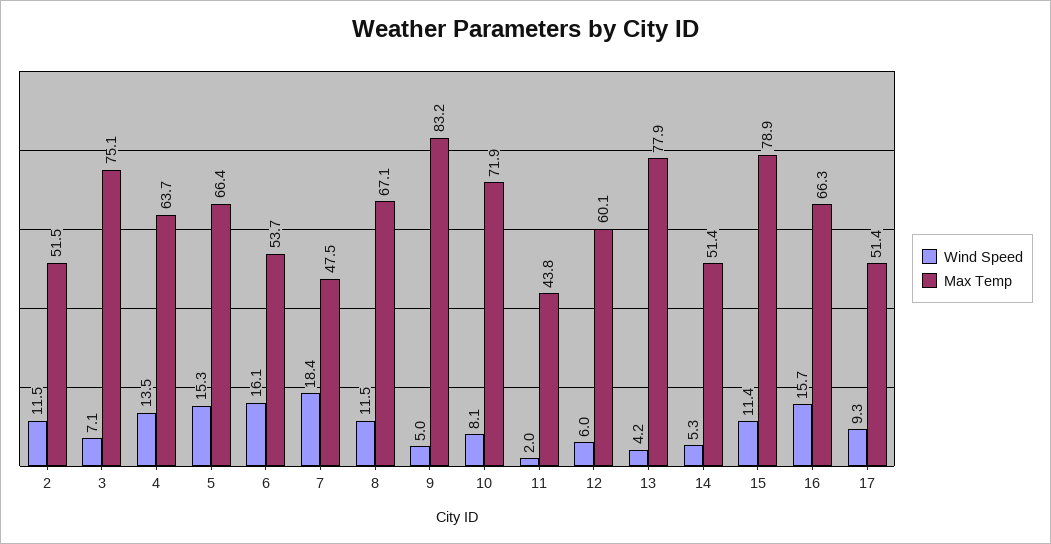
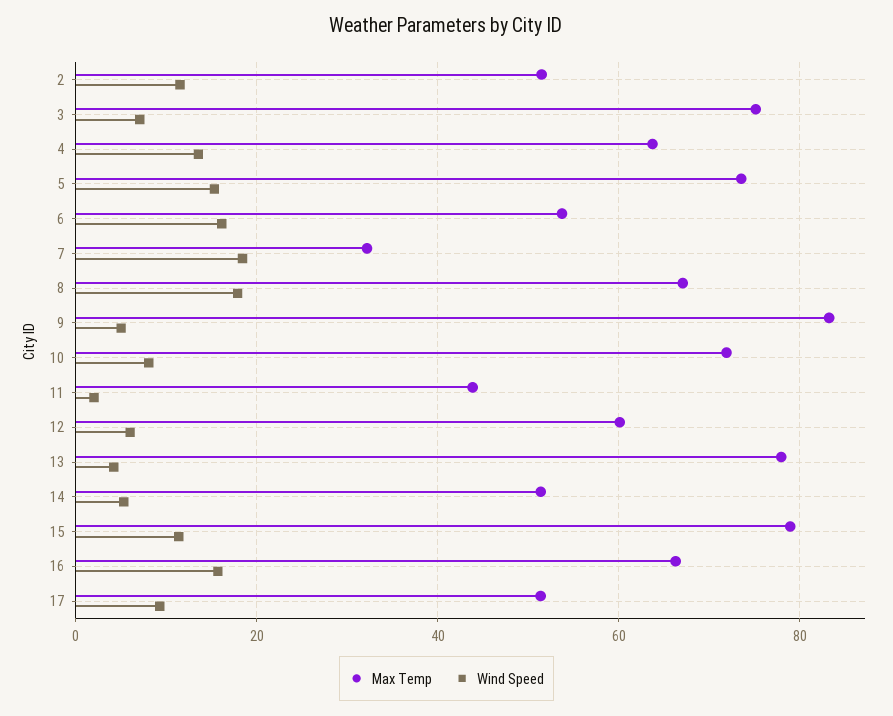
Max Temp, 5: 66.4 -> 74
Max Temp, 7: 47.5 -> 32
Wind Speed, 8: 11.5 -> 18

